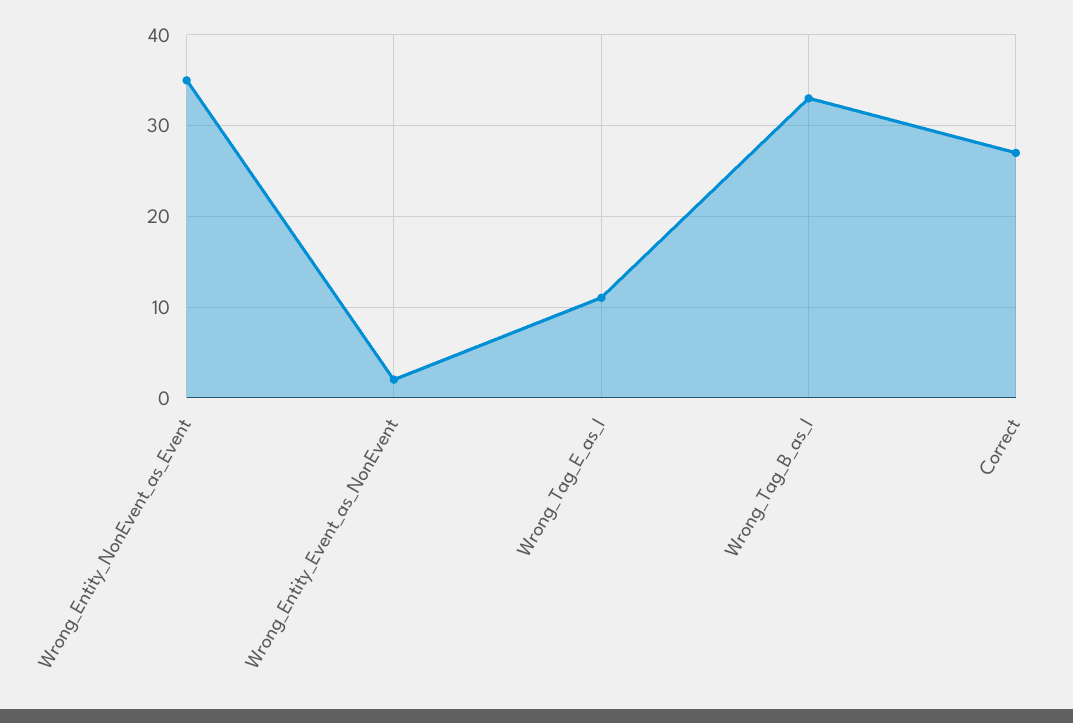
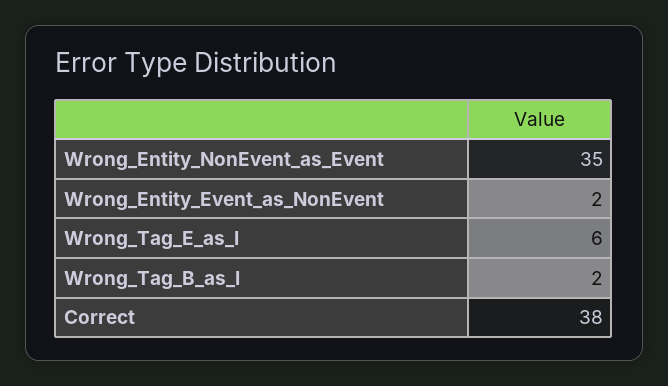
Wrong_Tag_E_as_I: 11 -> 6
Wrong_Tag_B_as_I: 33 -> 2
Correct: 27 -> 38

